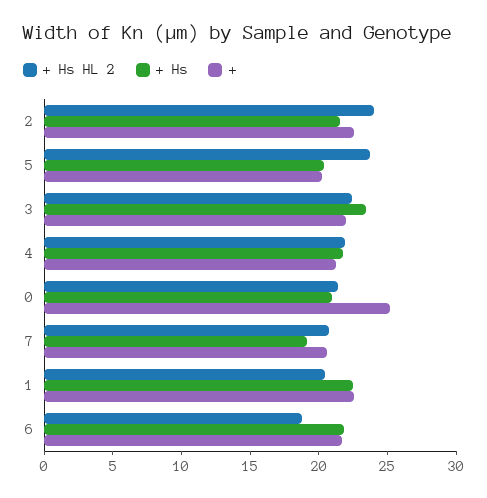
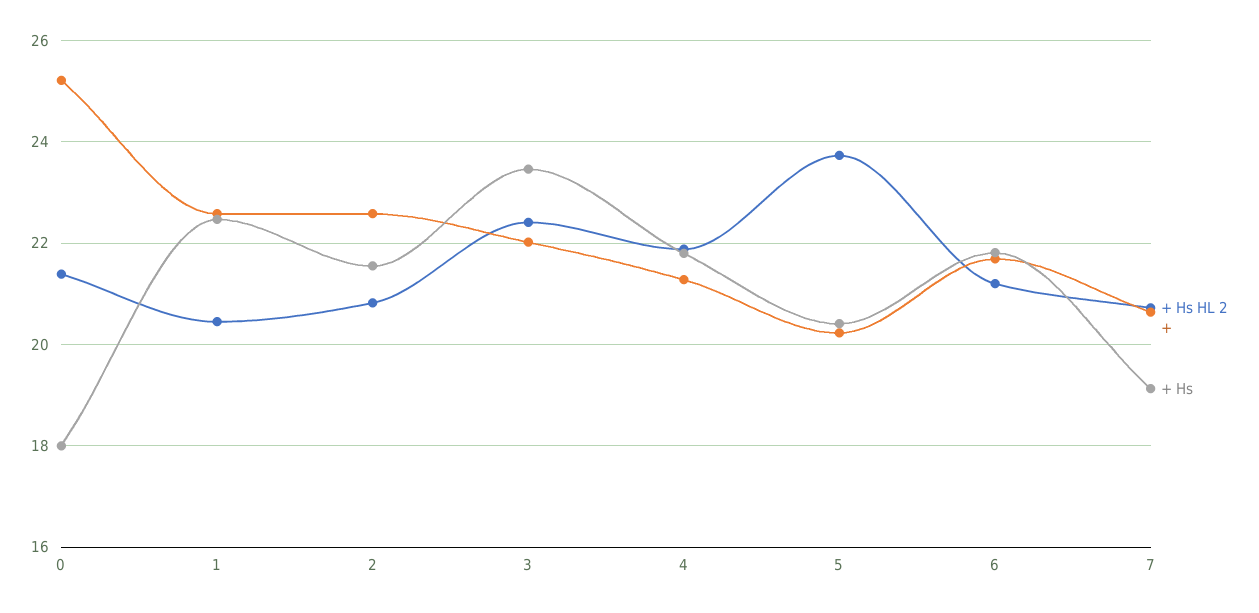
+ Hs HL 2, 2: 24 -> 20.8
+ Hs, 0: 21 -> 18
+ Hs HL 2, 6: 19 -> 21.2

